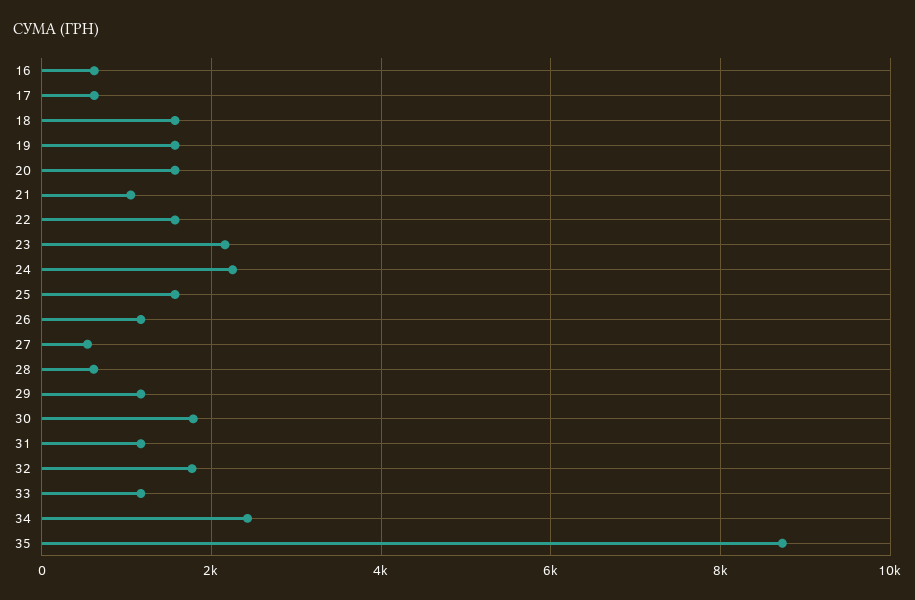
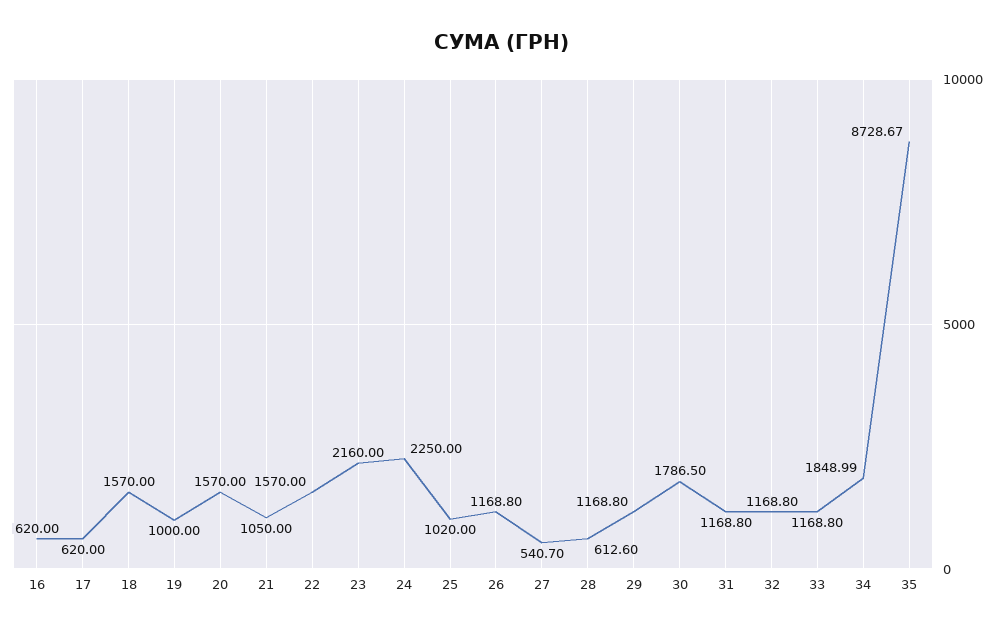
19: 1600 -> 1000
25: 1600 -> 1020
32: 1800 -> 1168.8
34: 2400 -> 1848.99

